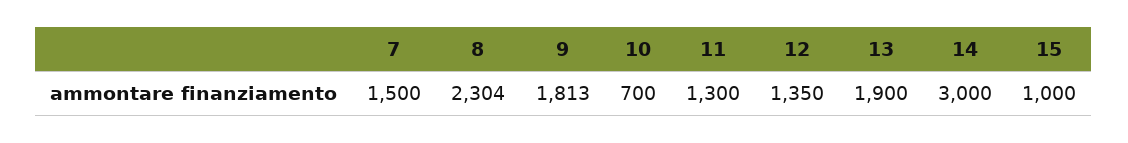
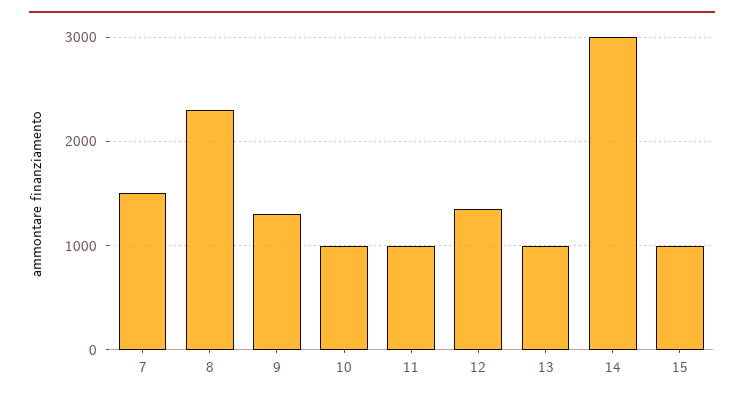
9: 1813 -> 1300
10: 700 -> 1000
11: 1300 -> 1000
13: 1900 -> 1000

